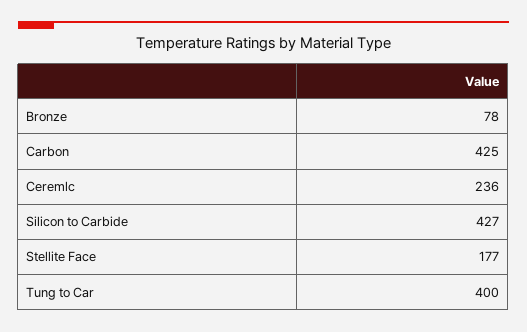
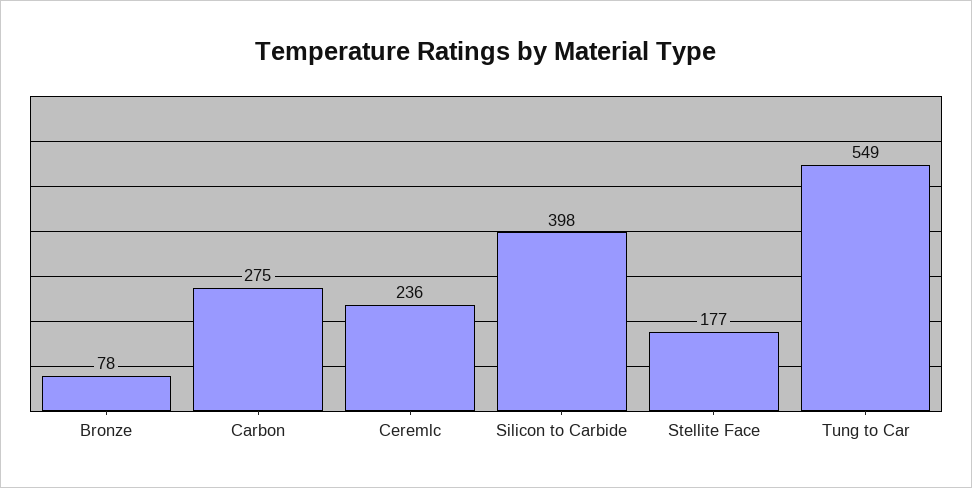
Carbon: 425 -> 275
Silicon to Carbide: 427 -> 398
Tung to Car: 400 -> 549

